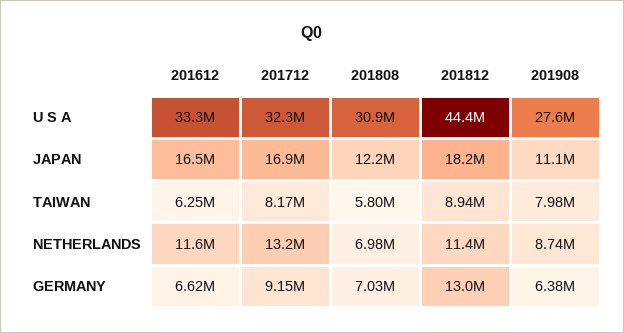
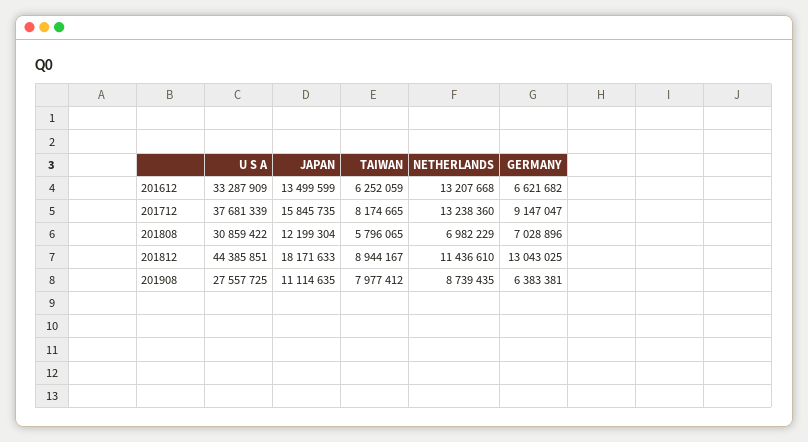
201712, U S A: 32300000 -> 37681339
201612, JAPAN: 16500000 -> 13499599
201712, JAPAN: 16900000 -> 15845735
201612, NETHERLANDS: 11600000 -> 13207668

